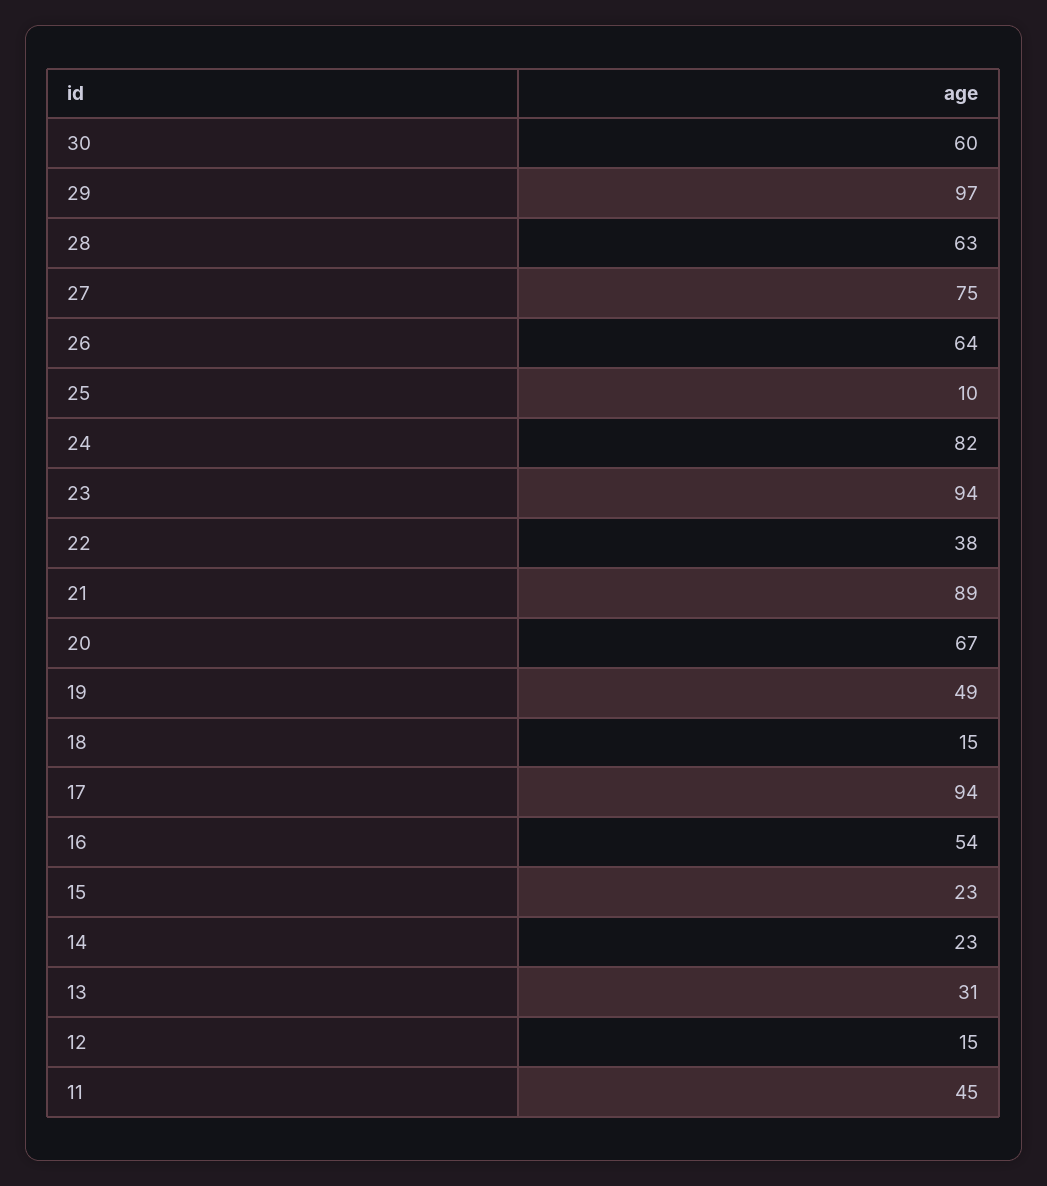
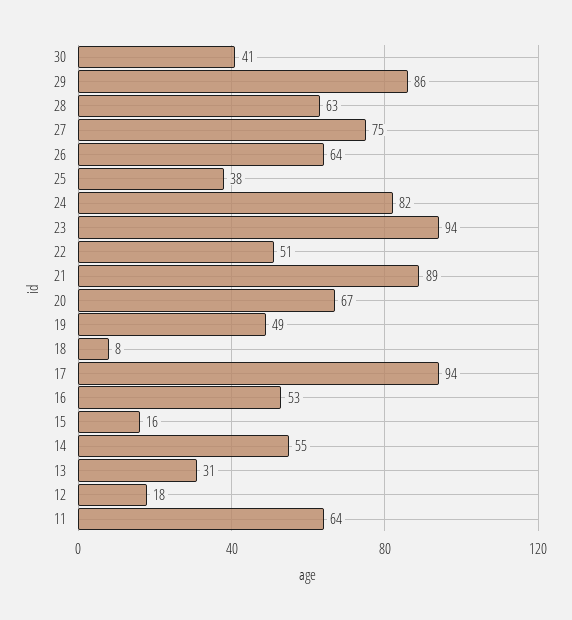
30: 60 -> 41
29: 97 -> 86
25: 10 -> 38
22: 38 -> 51
18: 15 -> 8
16: 54 -> 53
15: 23 -> 16
14: 23 -> 55
12: 15 -> 18
11: 45 -> 64

